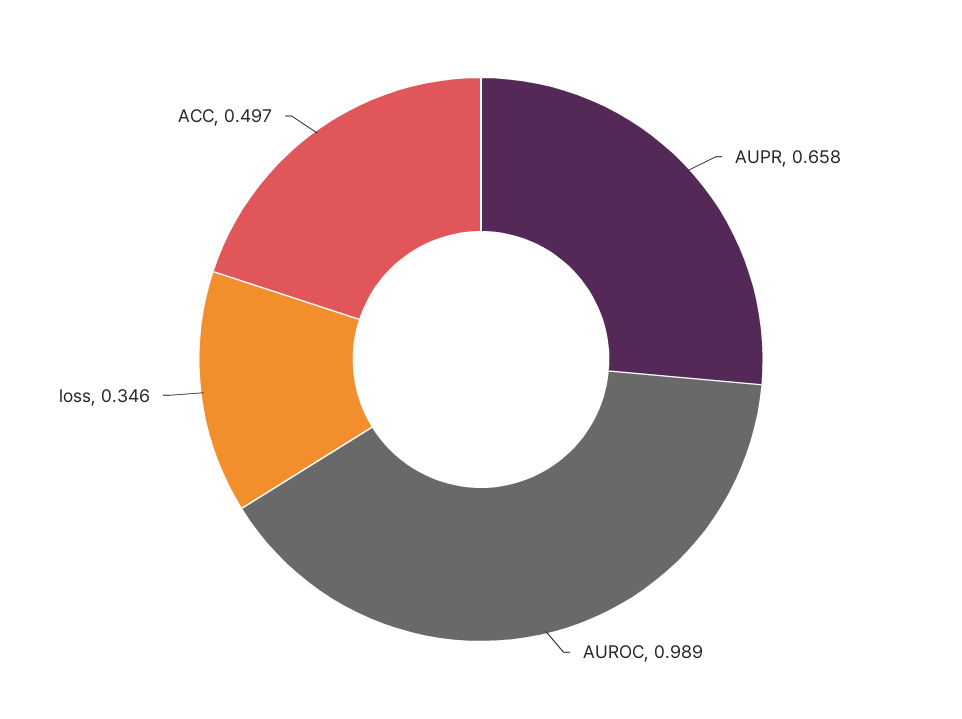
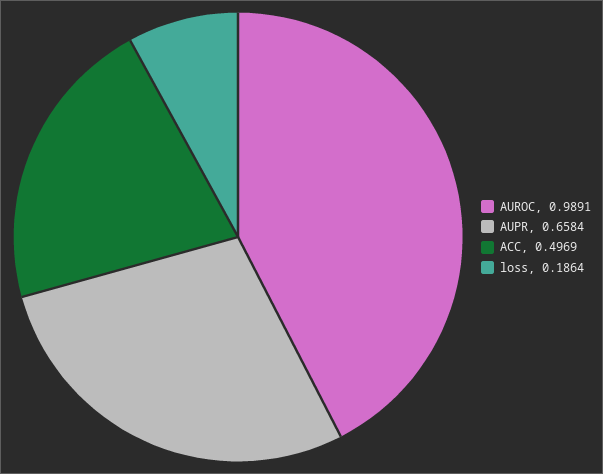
loss: 0.346 -> 0.1864

